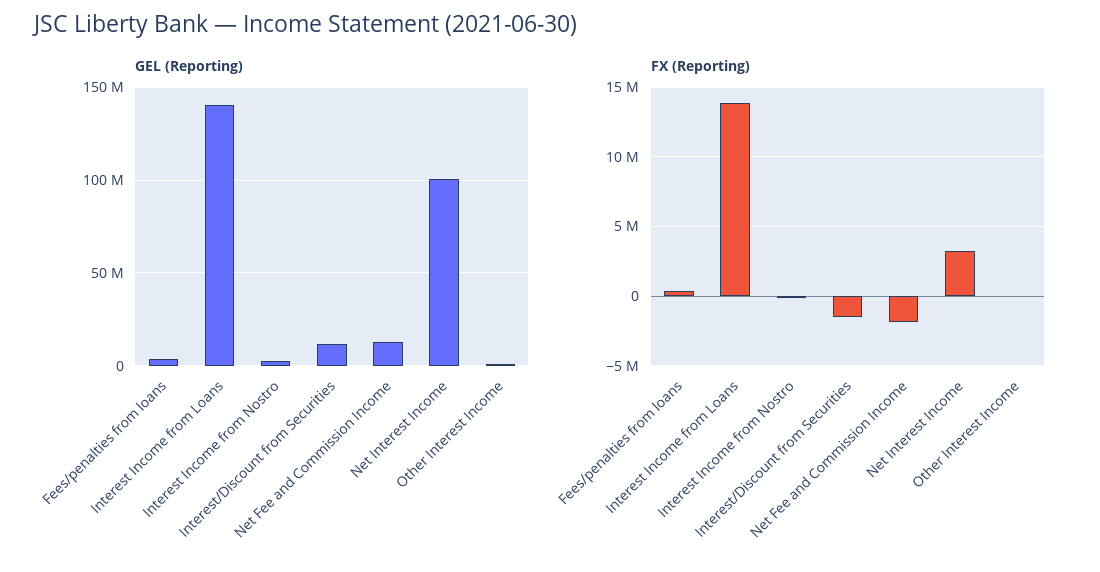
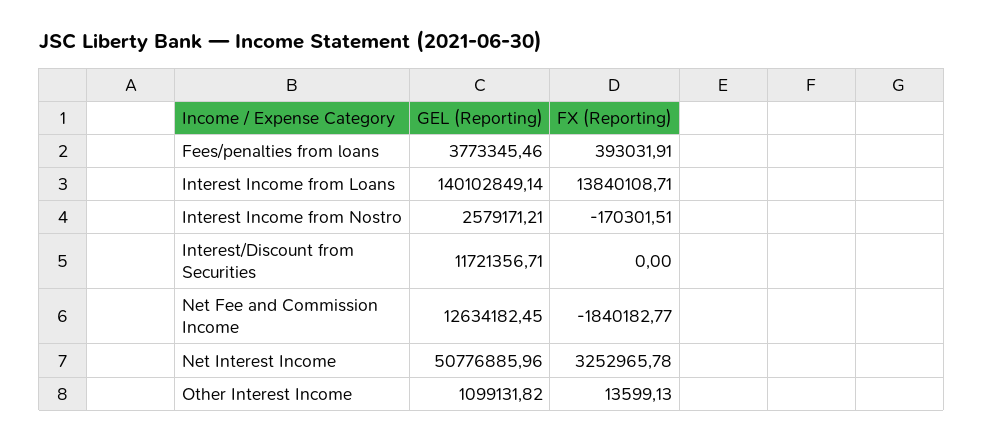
GEL (Reporting), Net Interest Income: 100000000 -> 50776885.96
FX (Reporting), Interest/Discount from Securities: -1500000 -> 0

